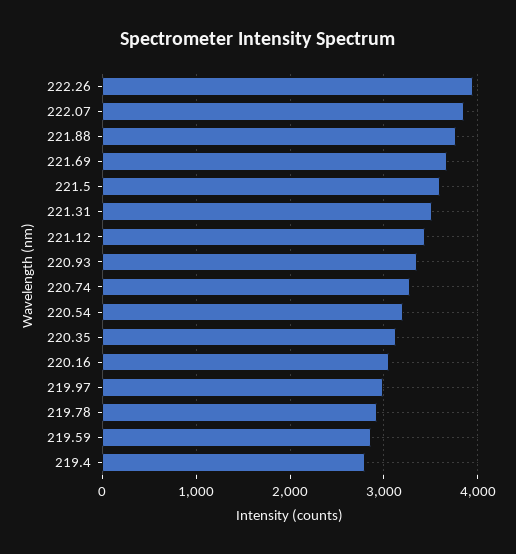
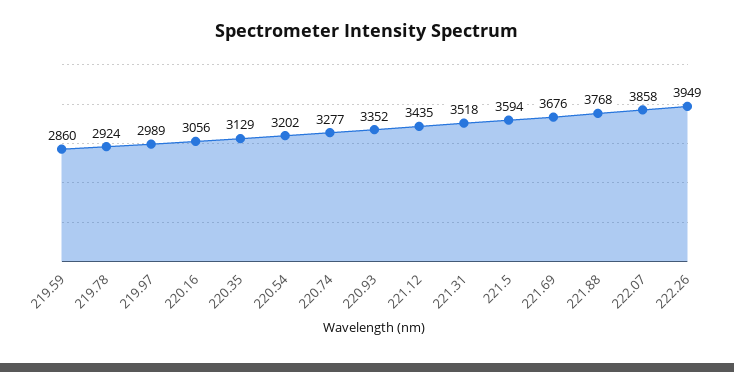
219.4: 2800 -> none

